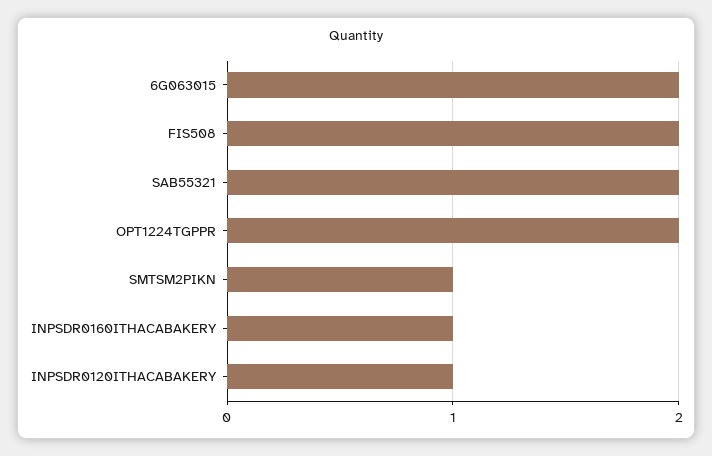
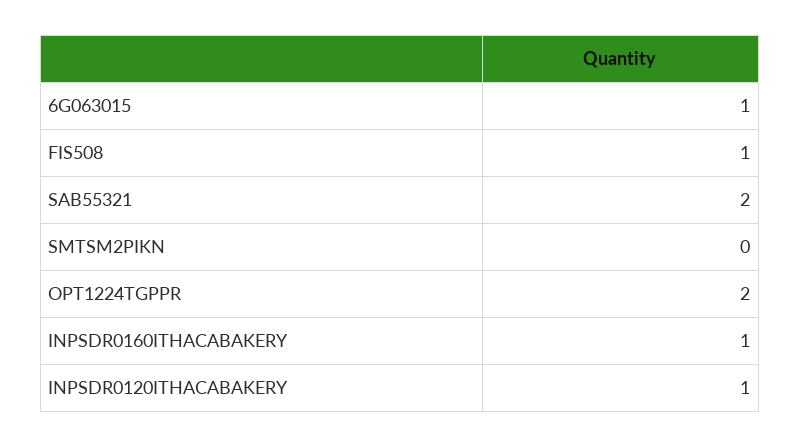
6G063015: 2 -> 1
FIS508: 2 -> 1
SMTSM2PIKN: 1 -> 0

